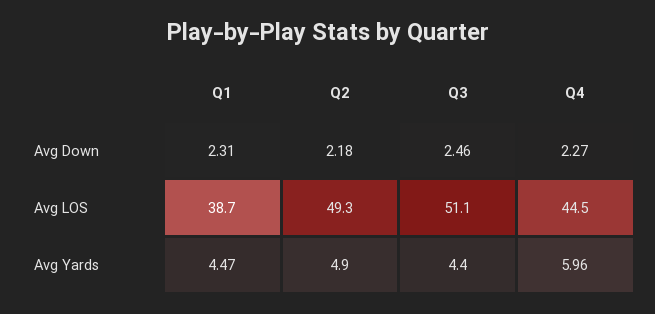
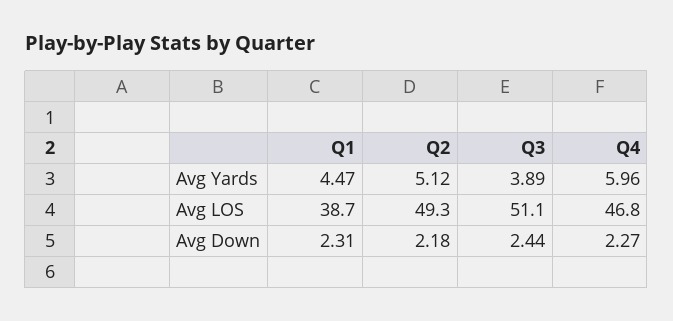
Q3, Avg Down: 2.46 -> 2.44
Q4, Avg LOS: 44.5 -> 46.8
Q2, Avg Yards: 4.9 -> 5.12
Q3, Avg Yards: 4.4 -> 3.89

